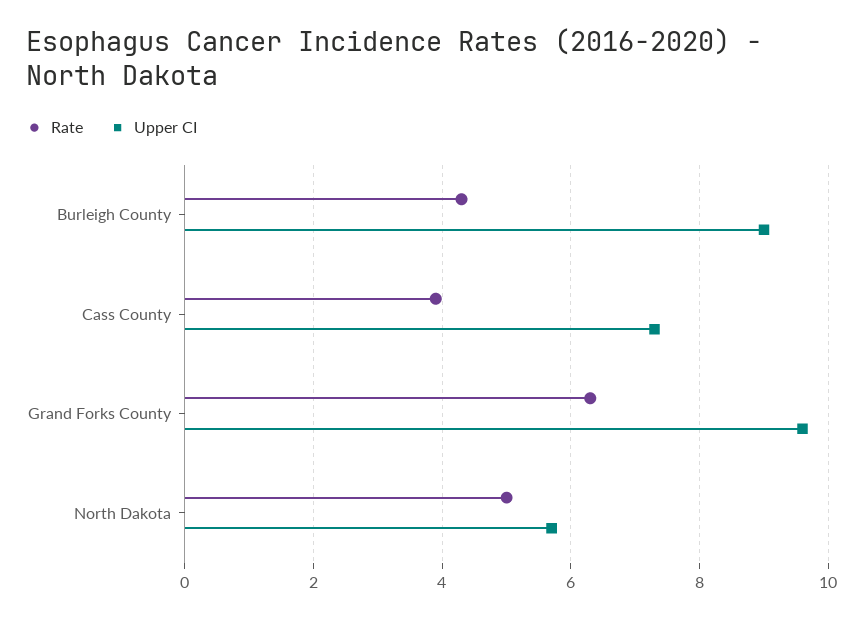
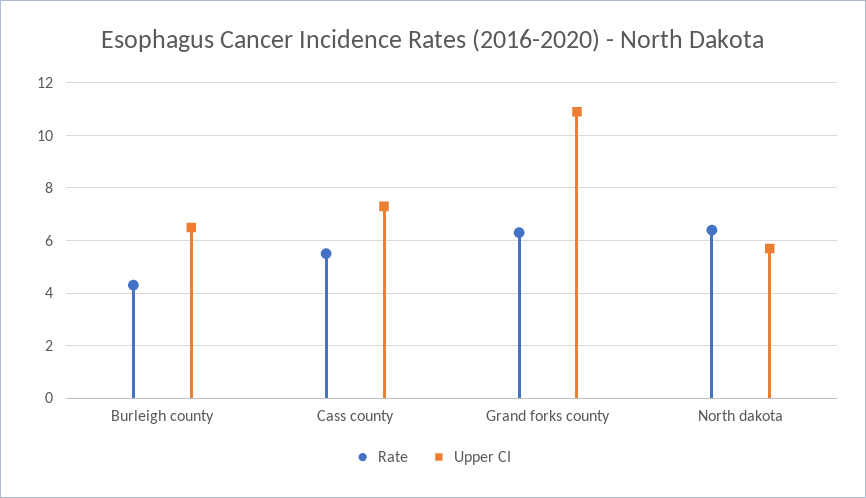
Upper CI, Burleigh County: 9 -> 6.5
Rate, Cass County: 4 -> 5.5
Upper CI, Grand Forks County: 9.5 -> 11
Rate, North Dakota: 5 -> 6.5

